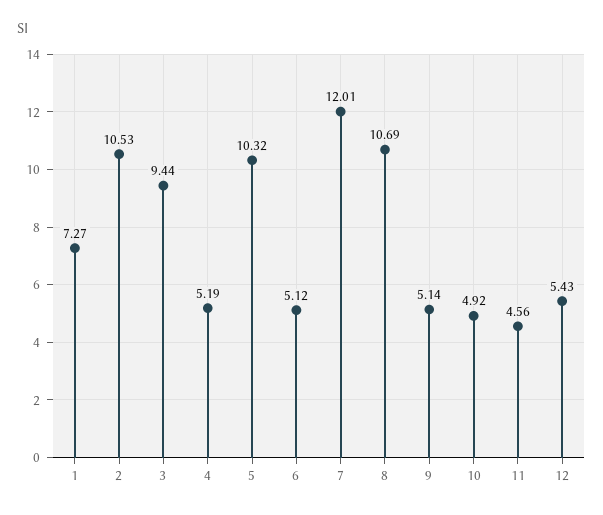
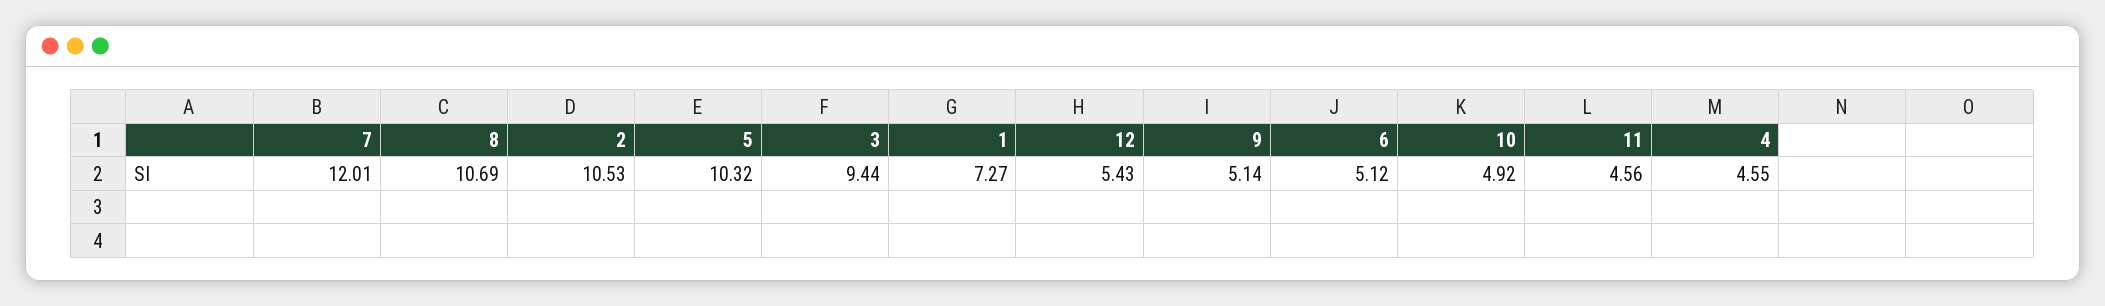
4: 5.19 -> 4.55

